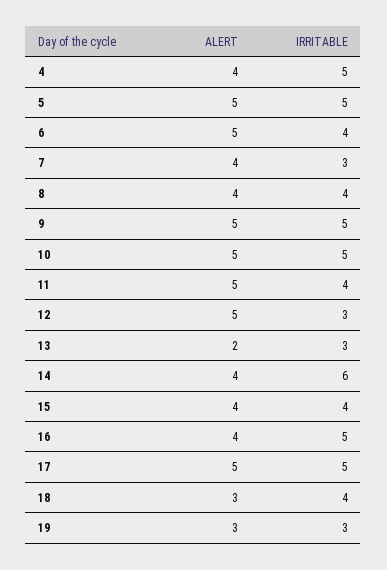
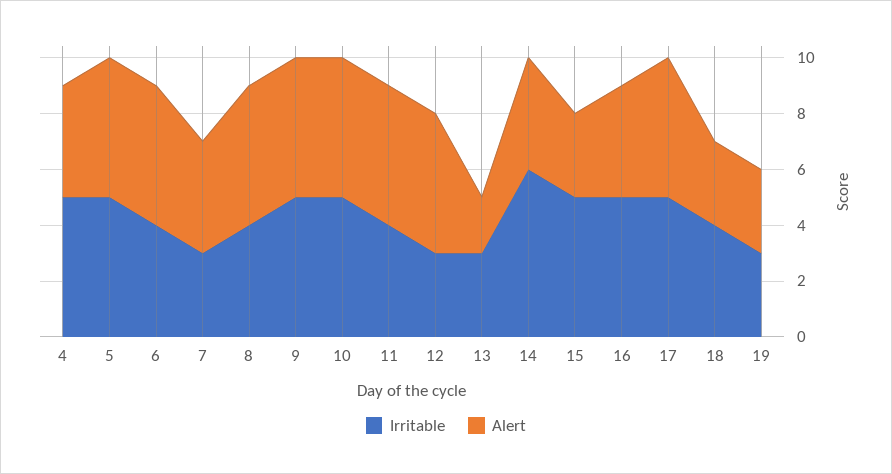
ALERT, 8: 4 -> 5
ALERT, 15: 4 -> 3
IRRITABLE, 15: 4 -> 5

